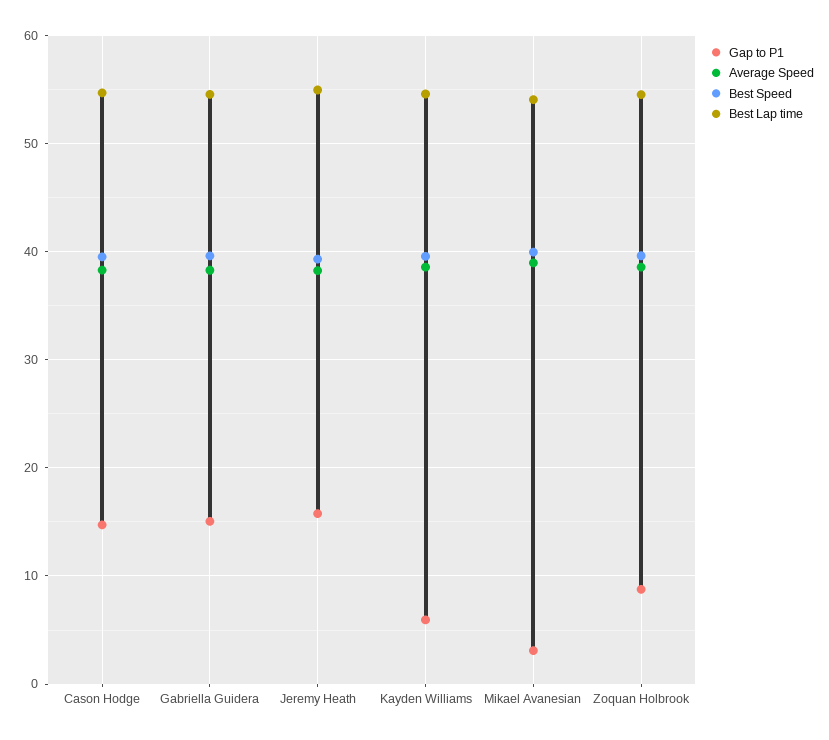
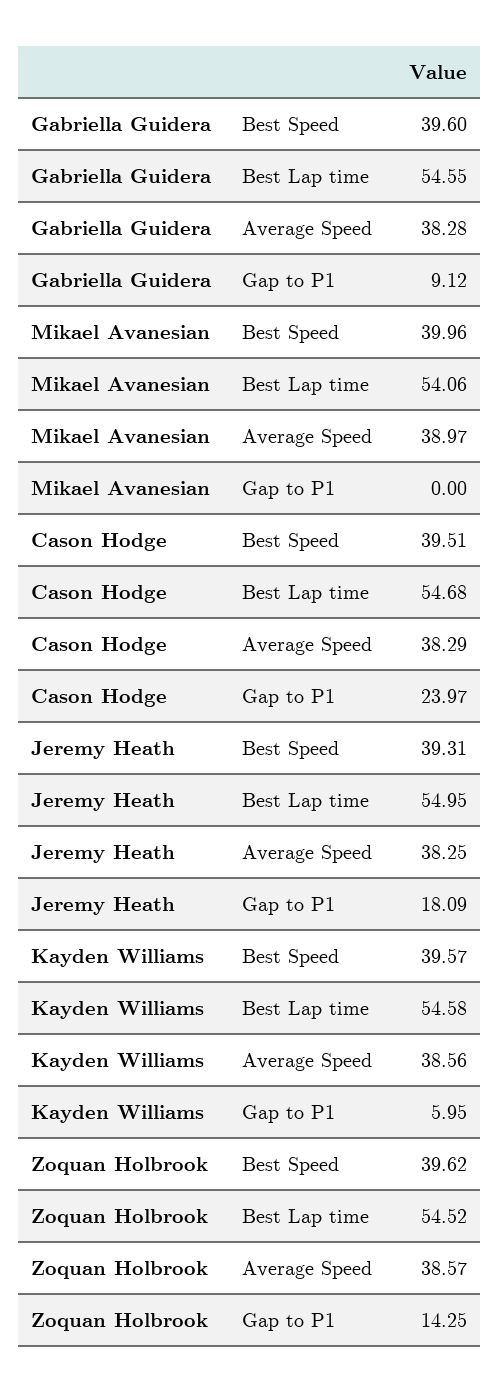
Gap to P1, Cason Hodge: 15 -> 23.97
Gap to P1, Gabriella Guidera: 15 -> 9.12
Gap to P1, Jeremy Heath: 16 -> 18.09
Gap to P1, Mikael Avanesian: 3 -> 0
Gap to P1, Zoquan Holbrook: 9 -> 14.25

